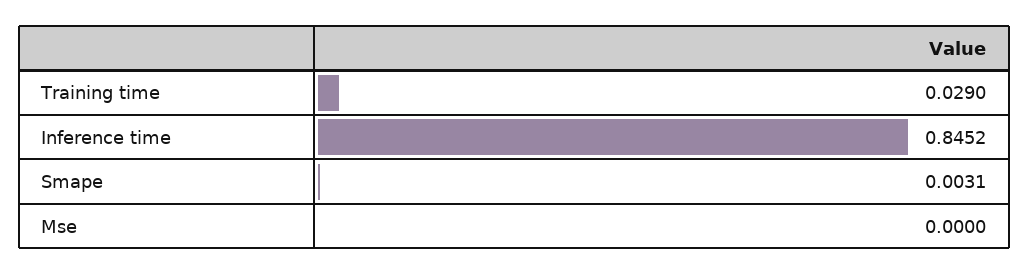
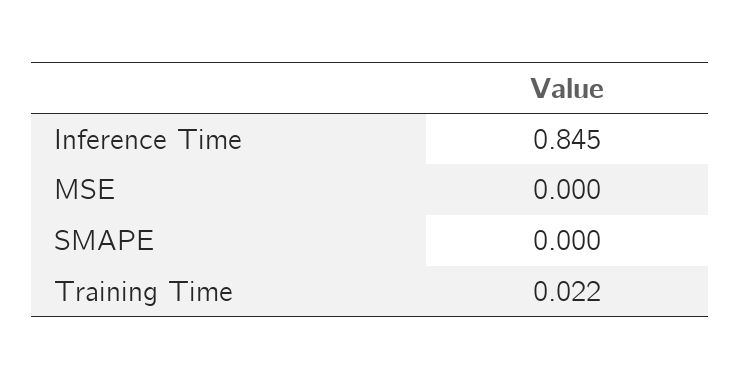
Training time: 0.029 -> 0.022
Smape: 0.0031 -> 0

